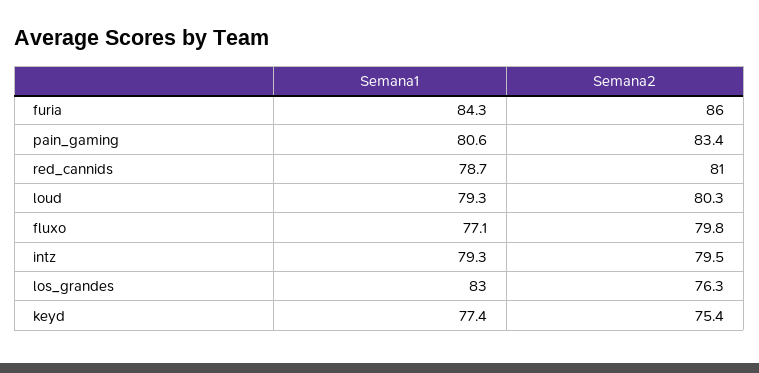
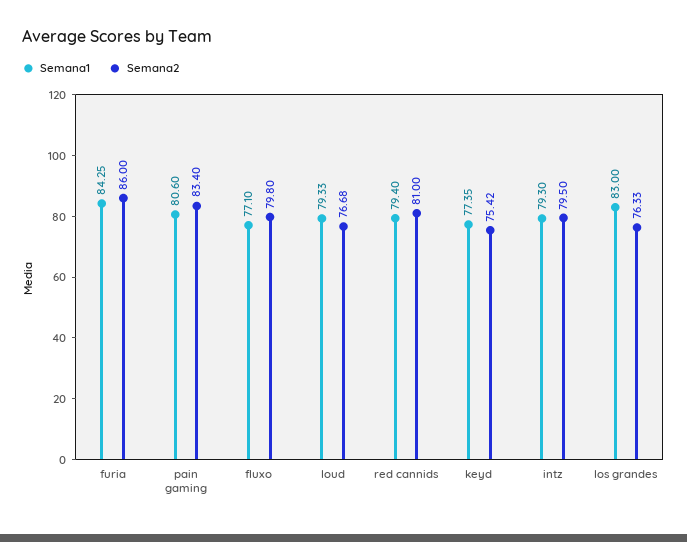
Semana1, red_cannids: 78.7 -> 79.4
Semana2, loud: 80.3 -> 76.68

